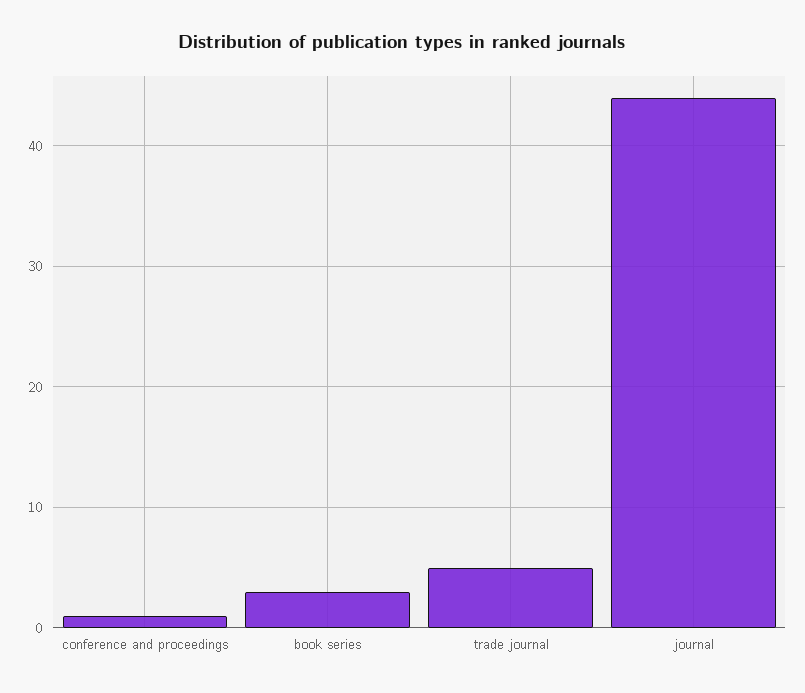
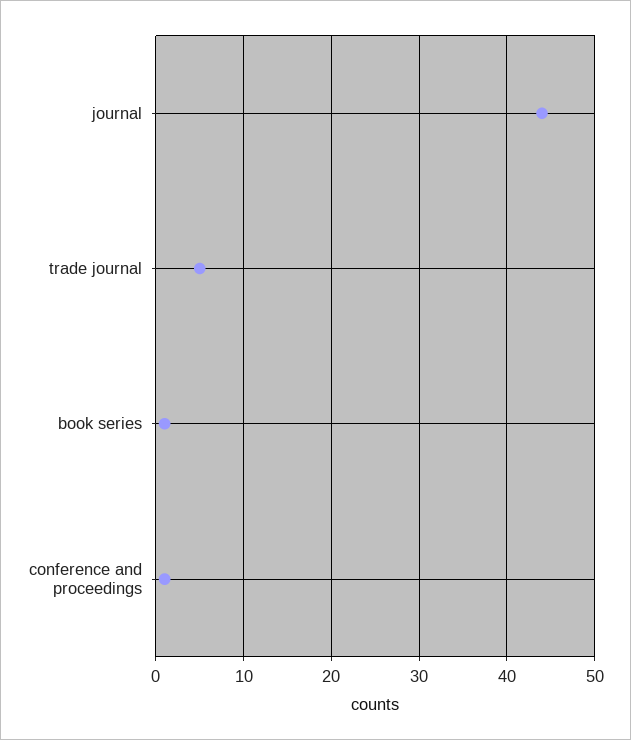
book series: 3 -> 1

